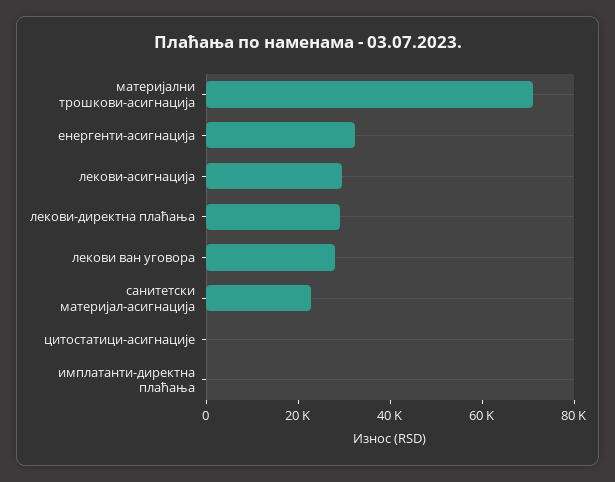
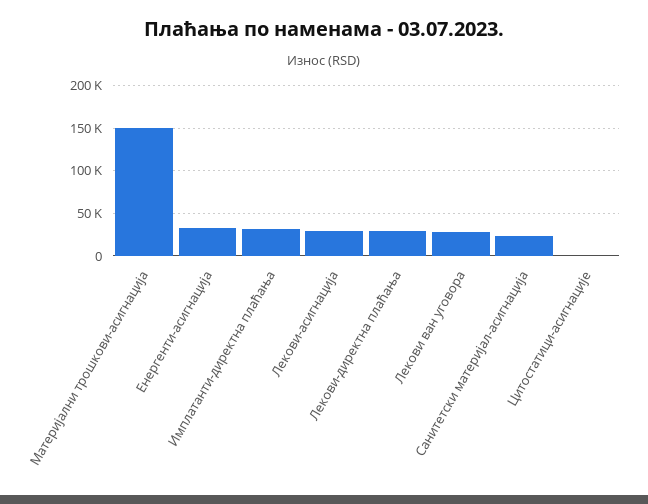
материјални трошкови-асигнација: 70000 -> 150000
имплатанти-директна плаћања: 0 -> 30000

